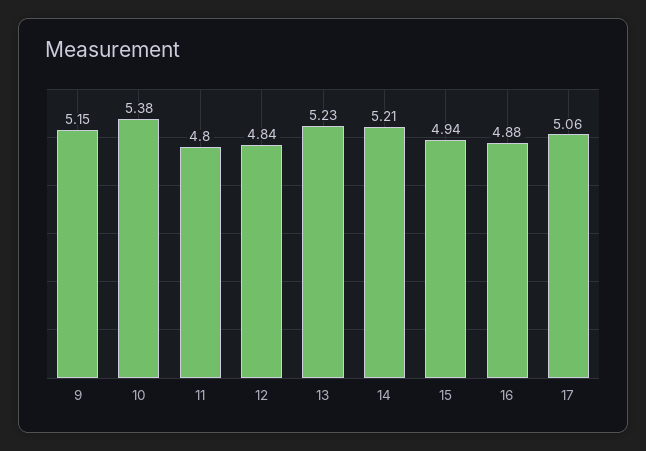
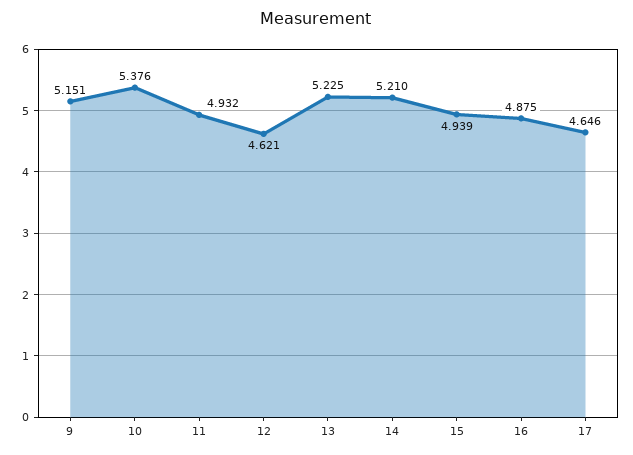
11: 4.8 -> 4.932
12: 4.84 -> 4.621
17: 5.06 -> 4.646

